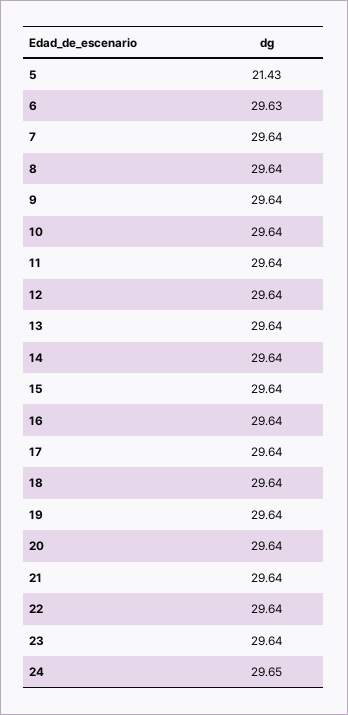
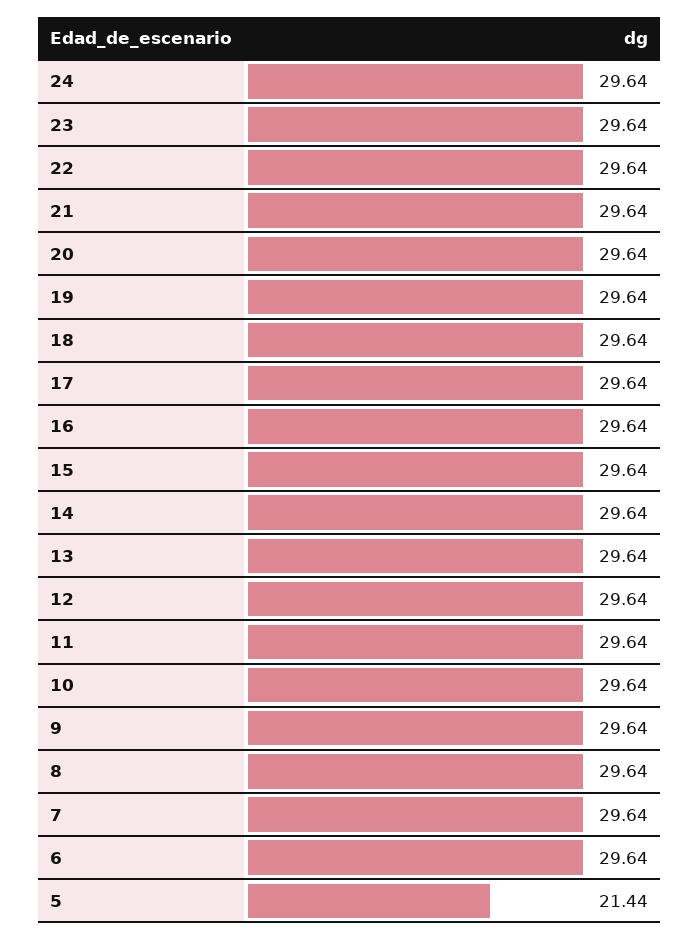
5: 21.43 -> 21.44
6: 29.63 -> 29.64
24: 29.65 -> 29.64

